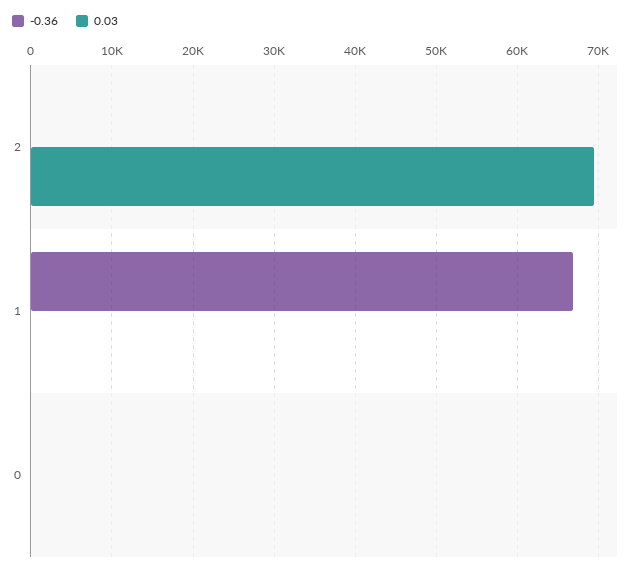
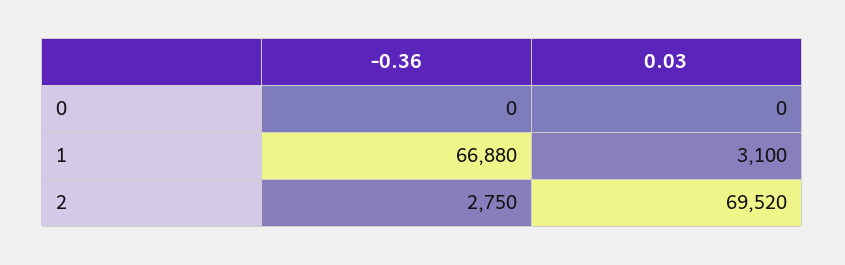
-0.36, 2: 0 -> 2750
0.03, 1: 0 -> 3100

